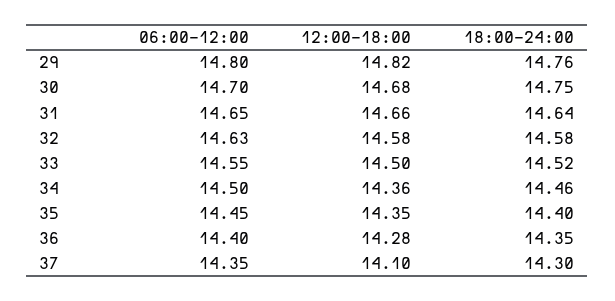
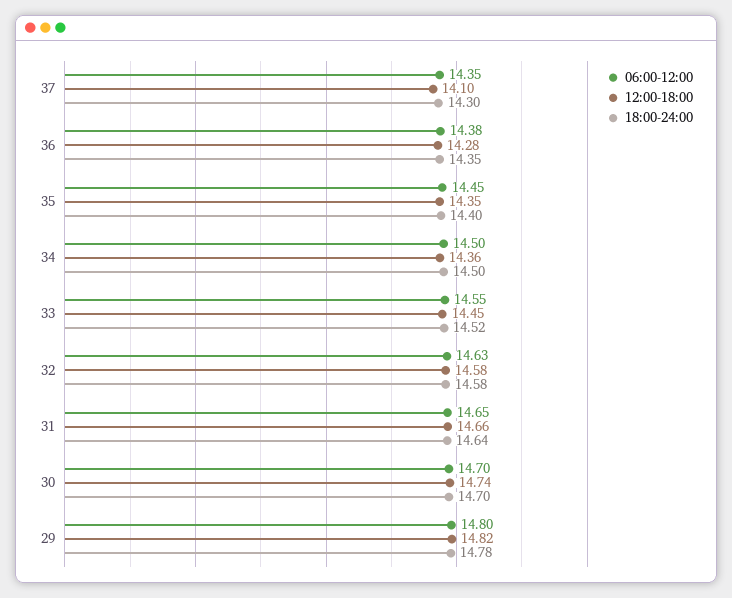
18:00-24:00, 29: 14.76 -> 14.78
12:00-18:00, 30: 14.68 -> 14.74
18:00-24:00, 30: 14.75 -> 14.7
12:00-18:00, 33: 14.5 -> 14.45
18:00-24:00, 34: 14.46 -> 14.5
06:00-12:00, 36: 14.4 -> 14.38

